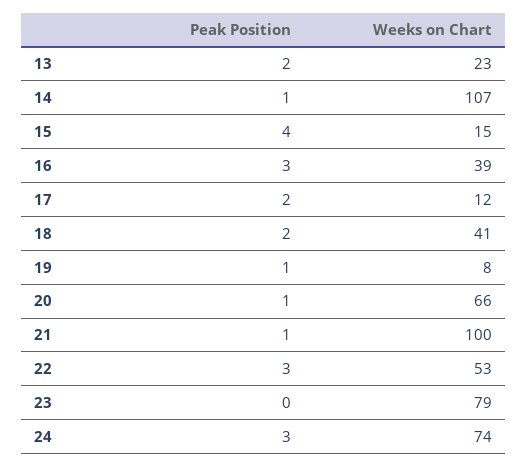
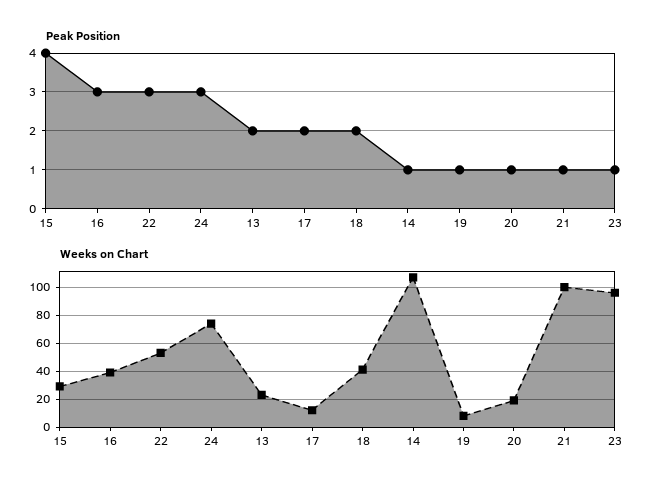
Weeks on Chart, 15: 15 -> 30
Weeks on Chart, 20: 66 -> 20
Peak Position, 23: 0 -> 1
Weeks on Chart, 23: 79 -> 95

